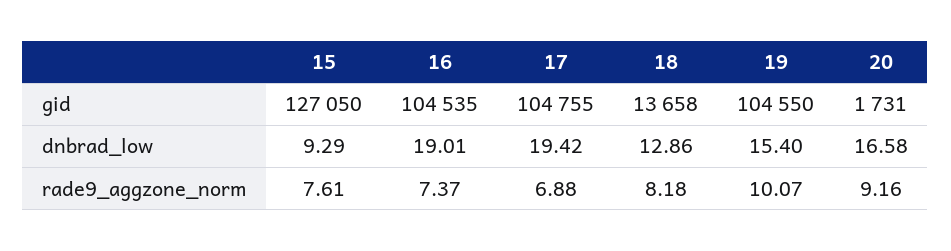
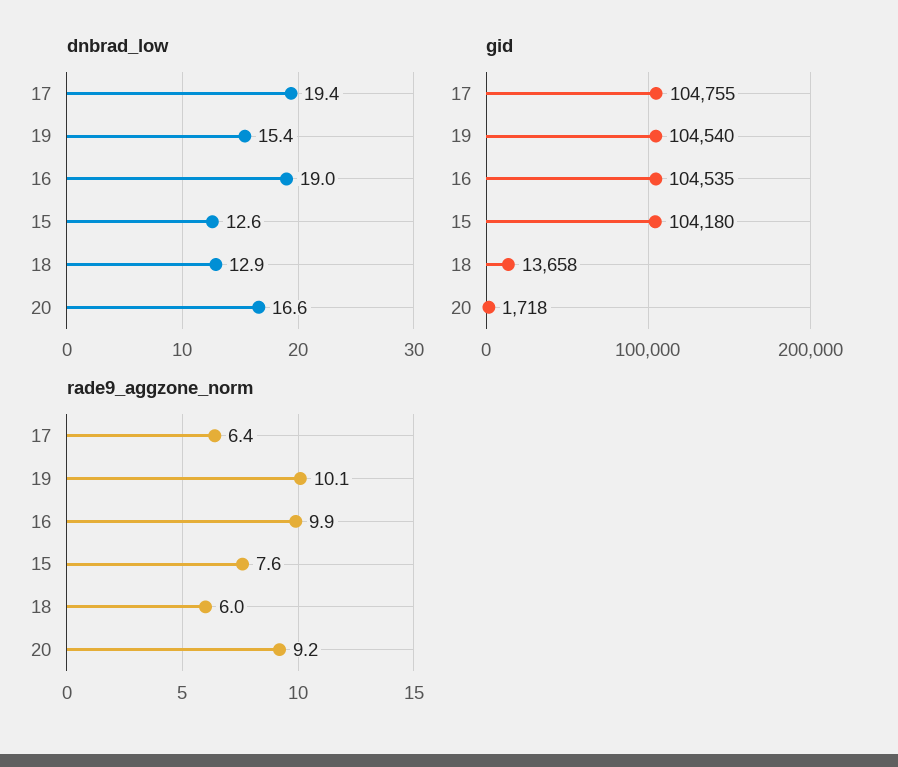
gid, 15: 127050 -> 104180
gid, 19: 104550 -> 104540
gid, 20: 1731 -> 1718
dnbrad_low, 15: 9.29 -> 12.6
rade9_aggzone_norm, 16: 7.37 -> 9.9
rade9_aggzone_norm, 17: 6.88 -> 6.4
rade9_aggzone_norm, 18: 8.18 -> 6

